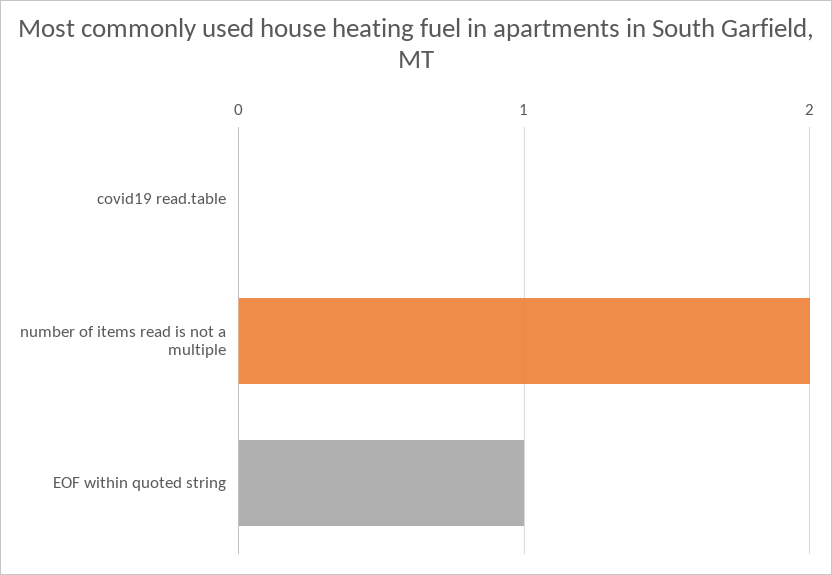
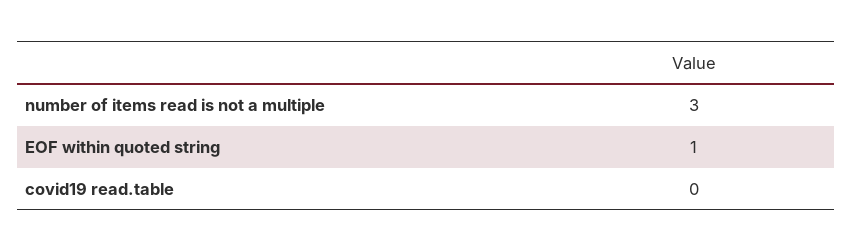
number of items read is not a multiple: 2 -> 3

